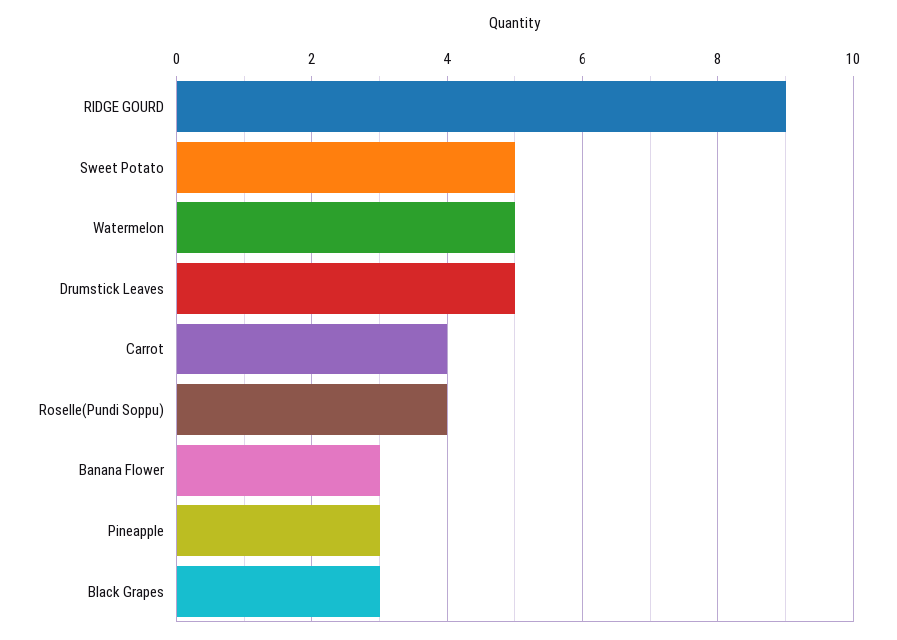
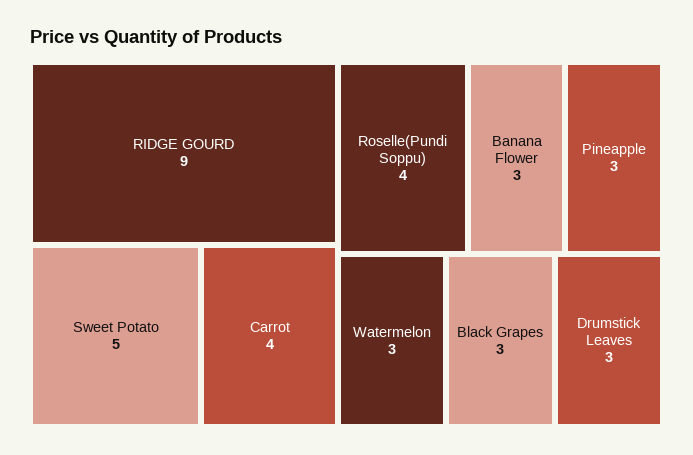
Watermelon: 5 -> 3
Drumstick Leaves: 5 -> 3

